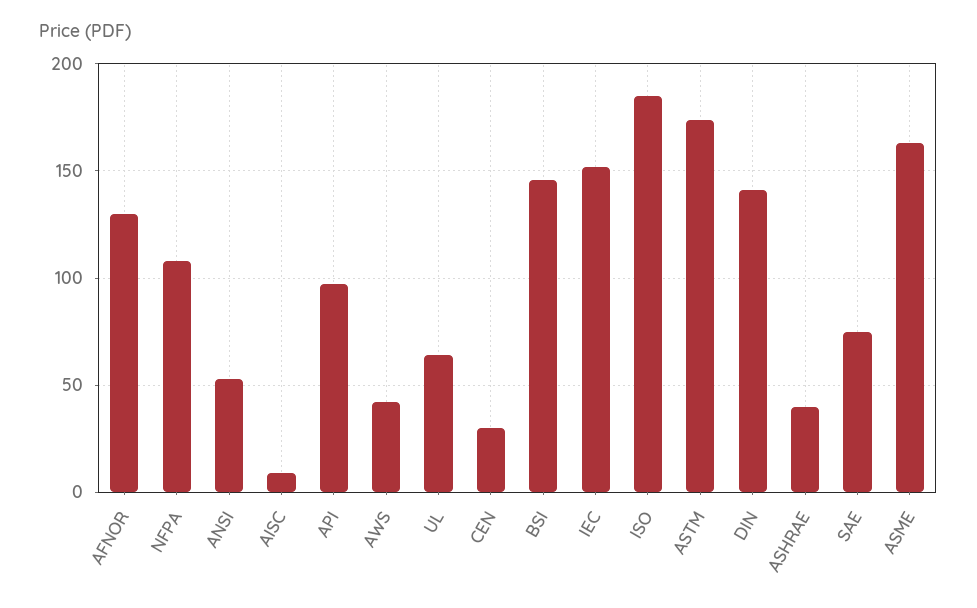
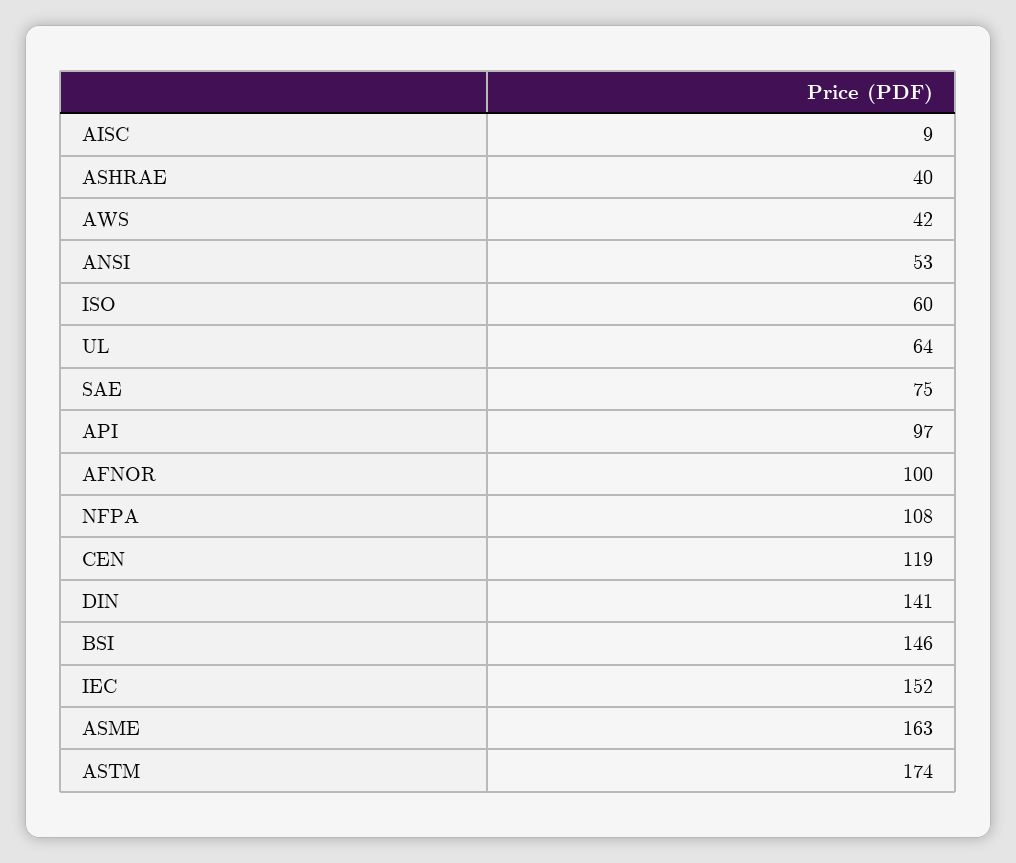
AFNOR: 130 -> 100
CEN: 30 -> 119
ISO: 185 -> 60

